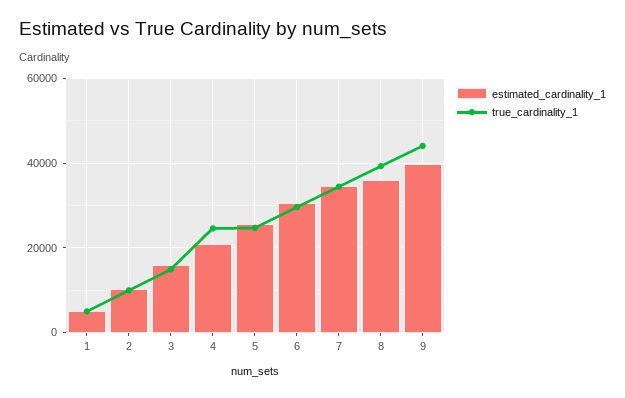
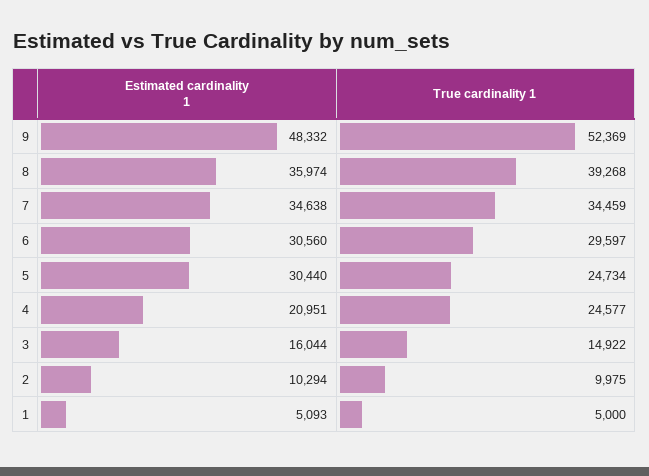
estimated_cardinality_1, 5: 26000 -> 30440
estimated_cardinality_1, 9: 40000 -> 48332
true_cardinality_1, 9: 44000 -> 52369

